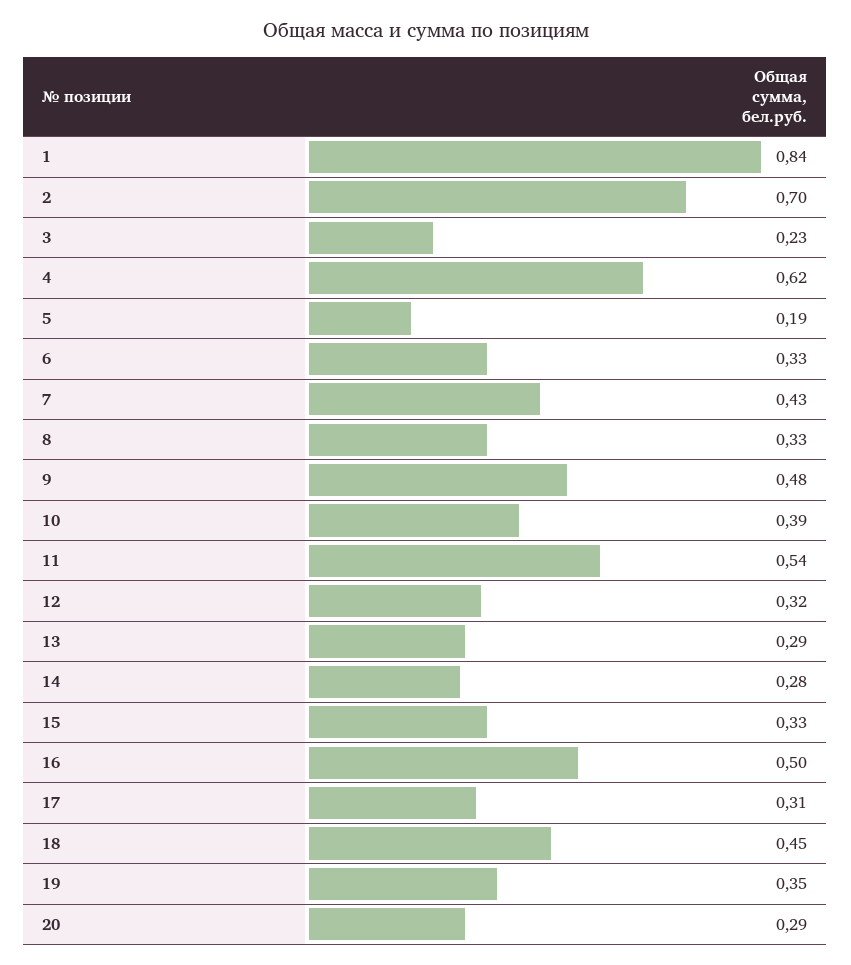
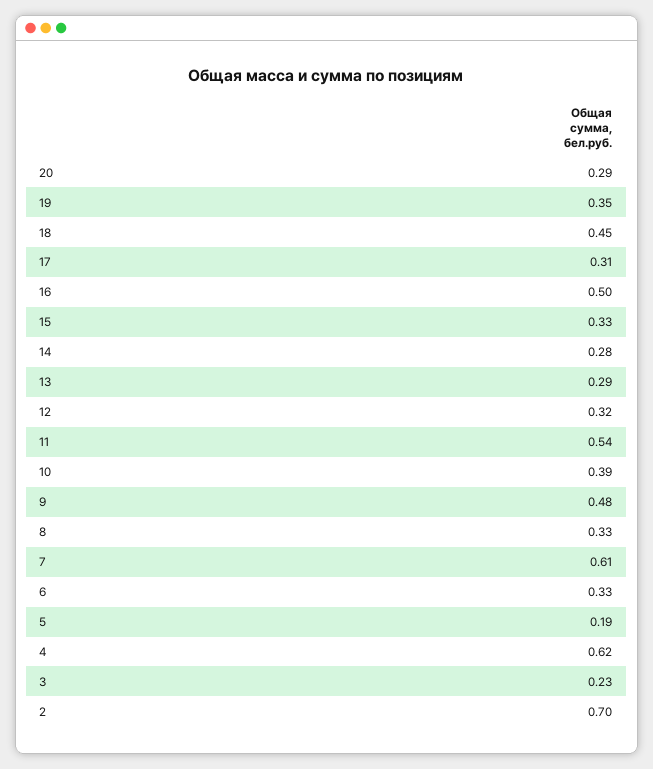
1: 0.84 -> none
7: 0.43 -> 0.61

